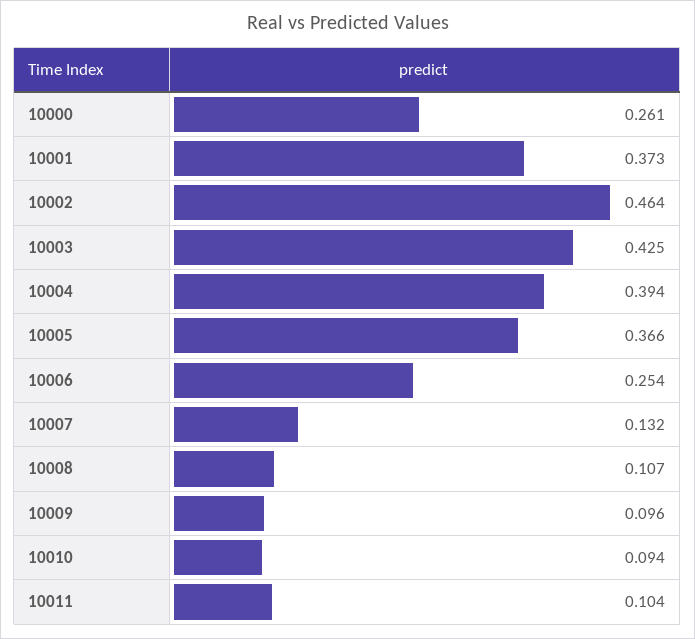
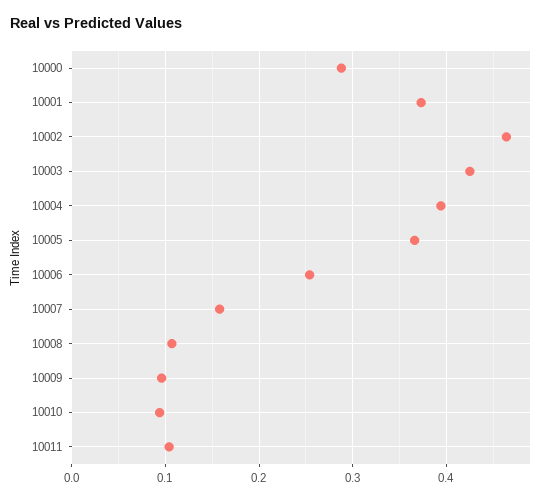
10000: 0.261 -> 0.29
10007: 0.132 -> 0.16

